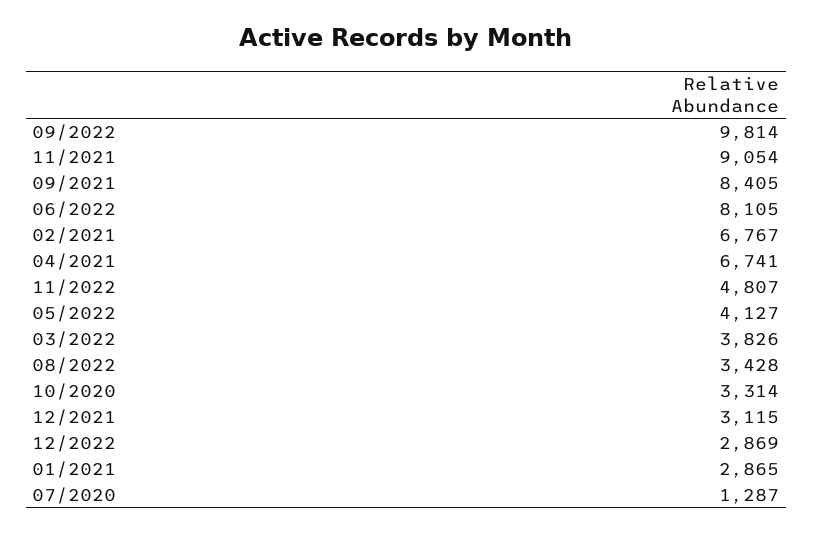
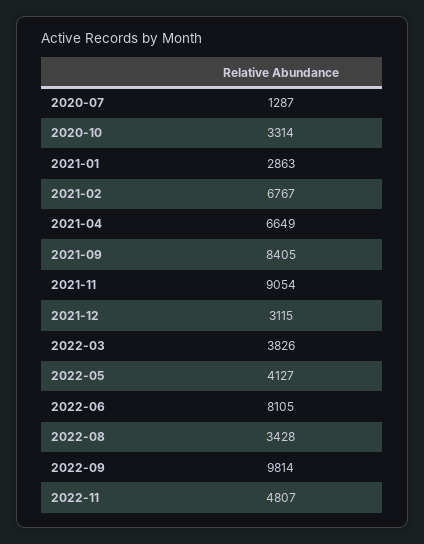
04/2021: 6741 -> 6649
12/2022: 2869 -> none
01/2021: 2865 -> 2863

